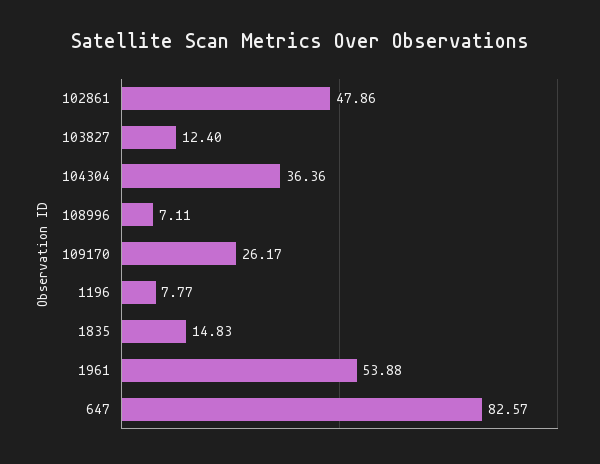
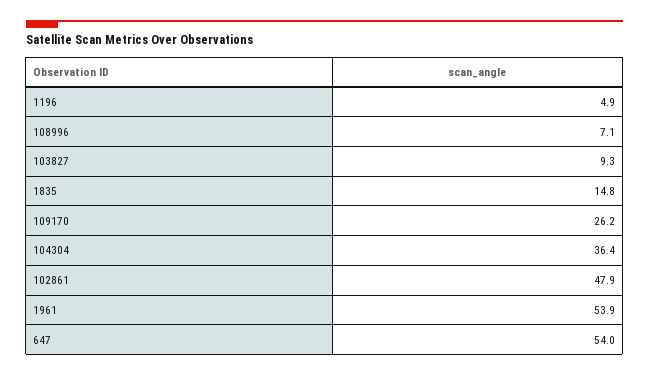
103827: 12.4 -> 9.3
1196: 7.77 -> 4.9
647: 82.57 -> 54

